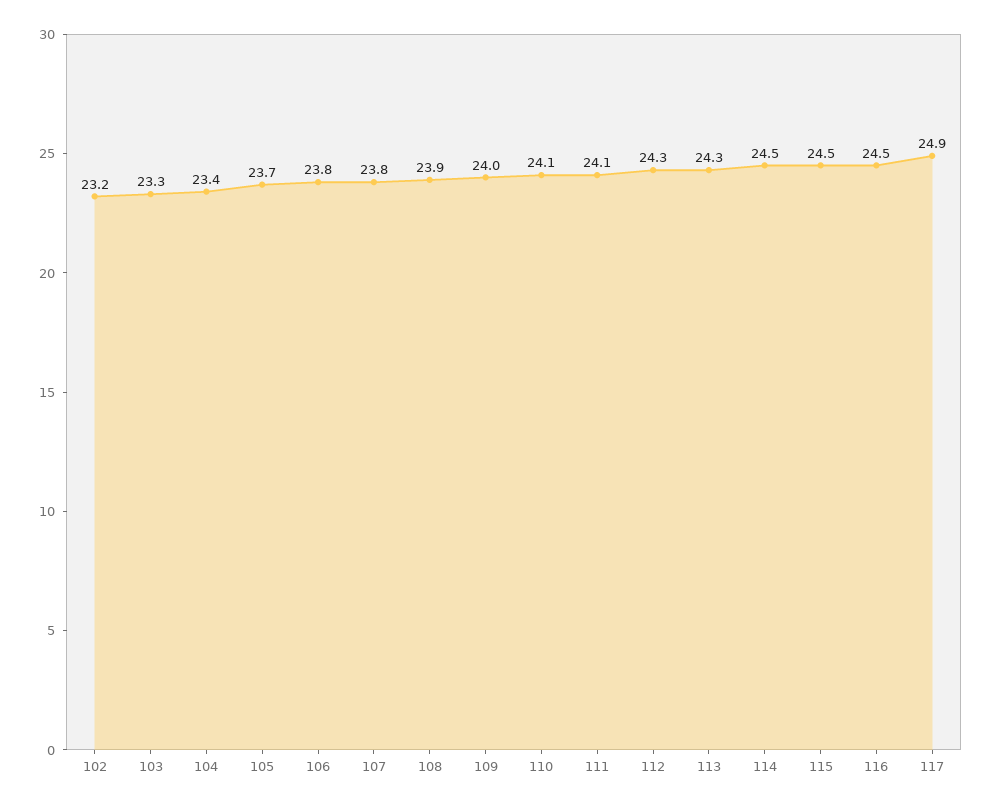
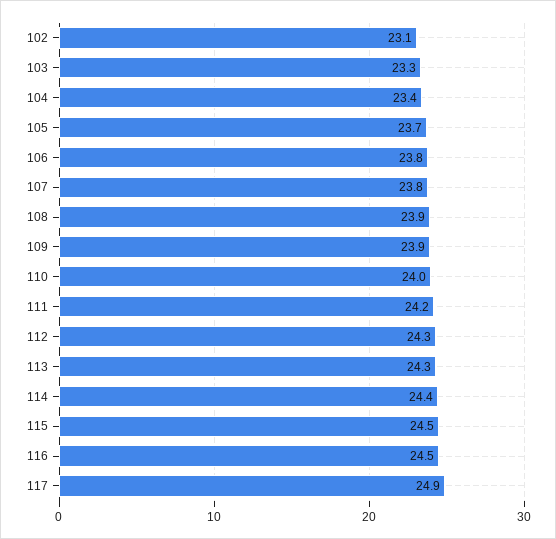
102: 23.2 -> 23.1
109: 24 -> 23.9
110: 24.1 -> 24
111: 24.1 -> 24.2
114: 24.5 -> 24.4

